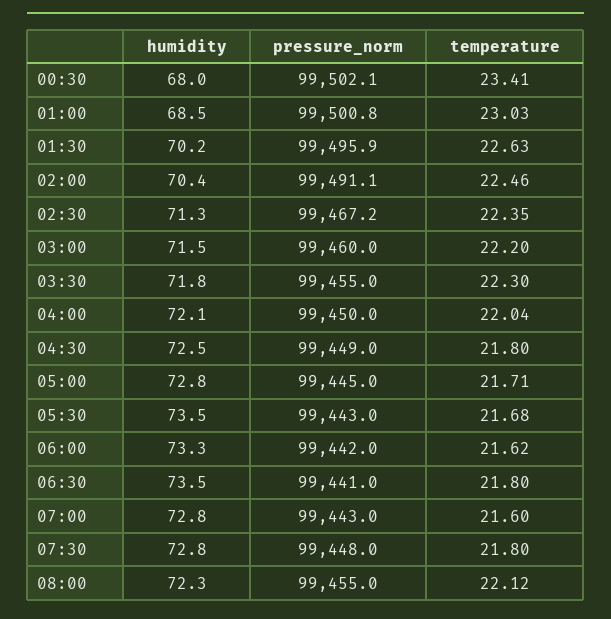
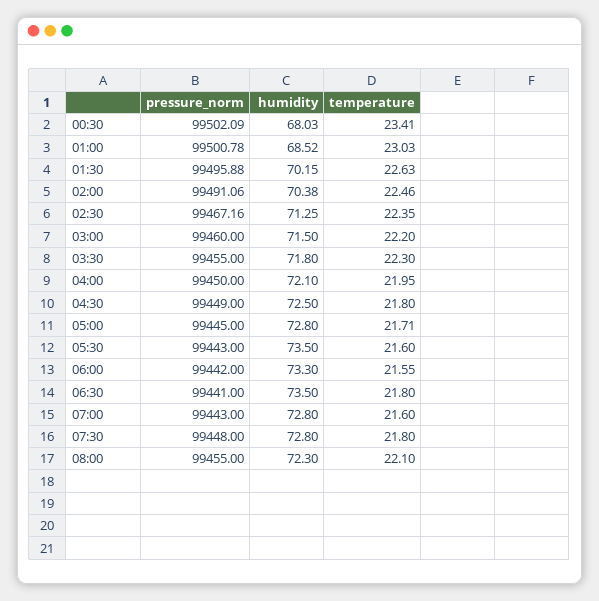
temperature, 04:00: 22.04 -> 21.95
temperature, 05:30: 21.68 -> 21.6
temperature, 06:00: 21.62 -> 21.55
temperature, 08:00: 22.12 -> 22.1

